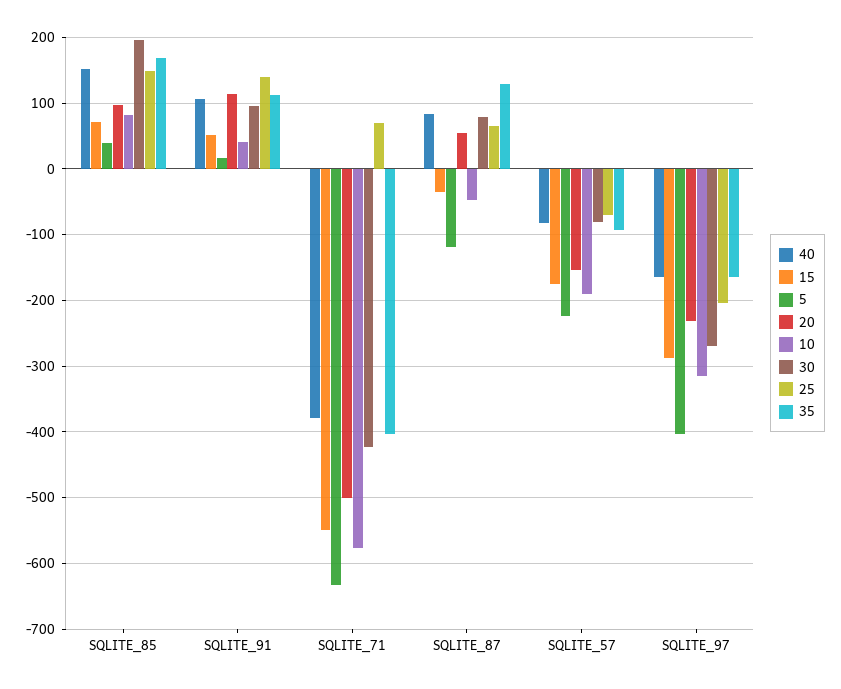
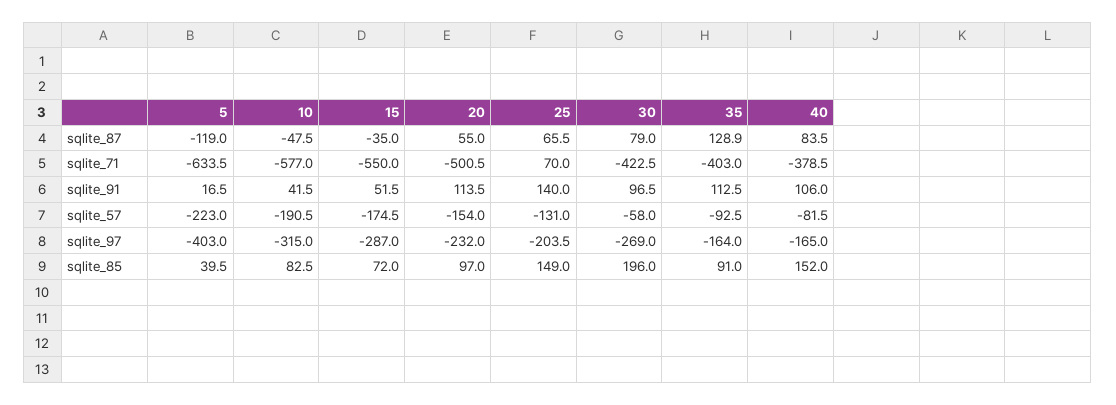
35, SQLITE_85: 170 -> 91
30, SQLITE_57: -80 -> -58
25, SQLITE_57: -70 -> -131

